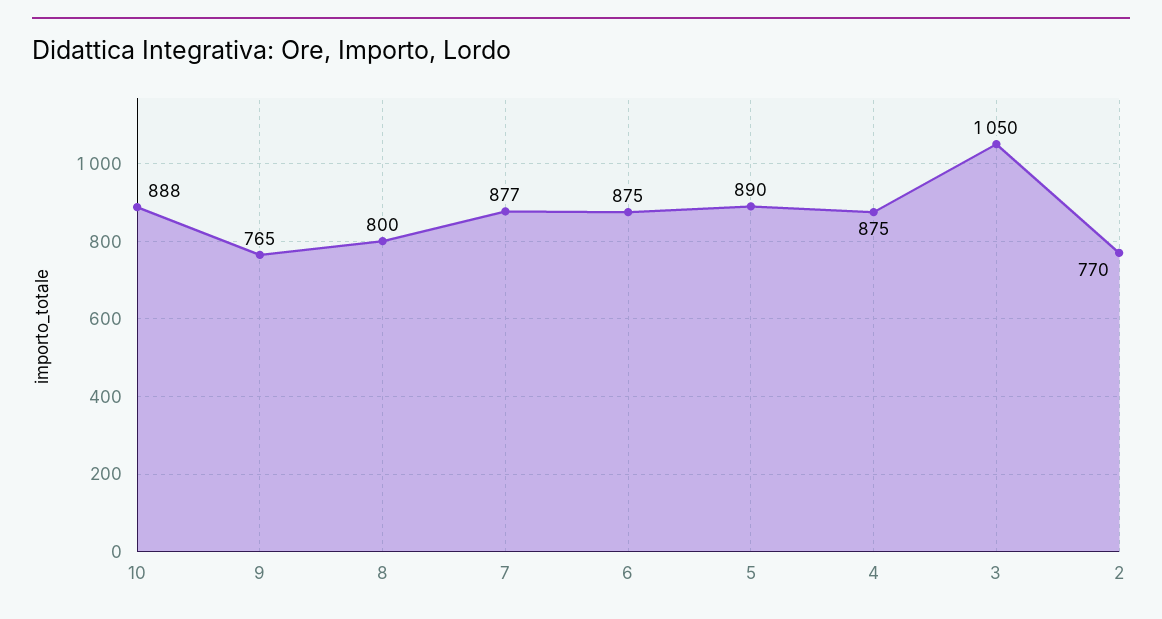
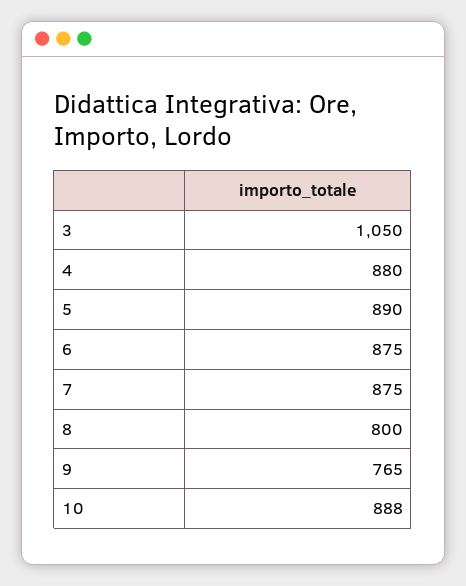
7: 877 -> 875
4: 875 -> 880
2: 770 -> none

